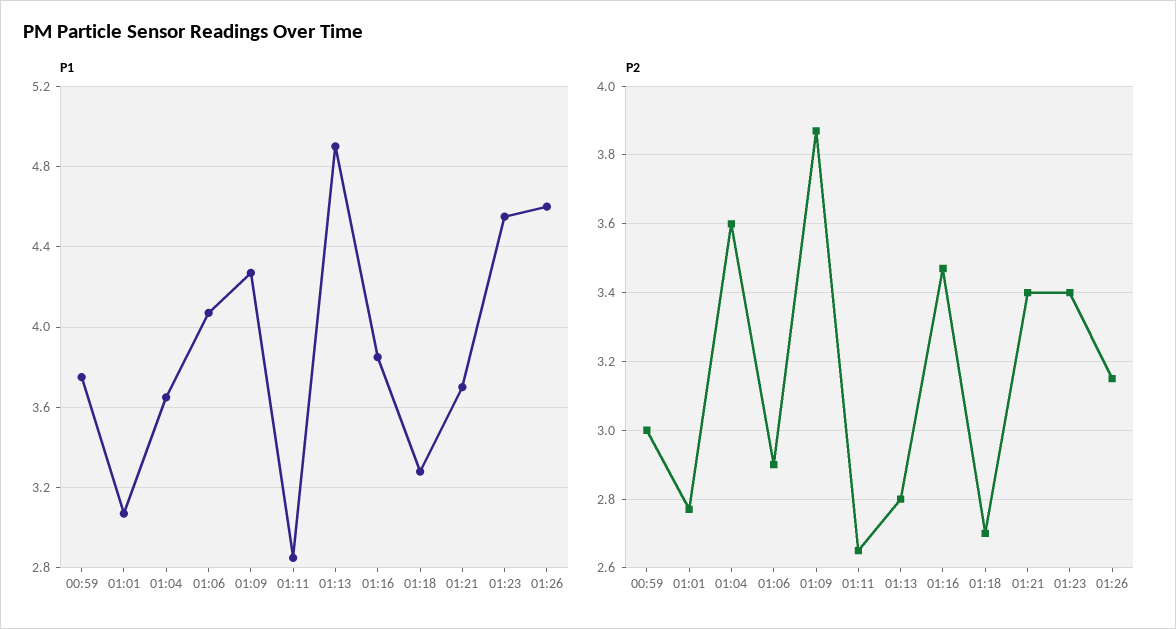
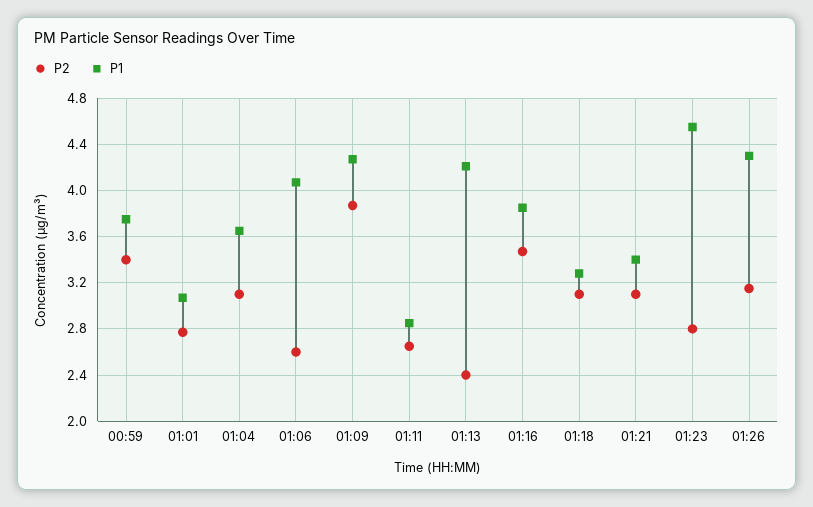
P1, 01:13: 4.9 -> 4.2
P1, 01:21: 3.7 -> 3.4
P1, 01:26: 4.6 -> 4.3
P2, 00:59: 3 -> 3.4
P2, 01:04: 3.6 -> 3.1
P2, 01:06: 2.9 -> 2.6
P2, 01:13: 2.8 -> 2.4
P2, 01:18: 2.7 -> 3.1
P2, 01:21: 3.4 -> 3.1
P2, 01:23: 3.4 -> 2.8

